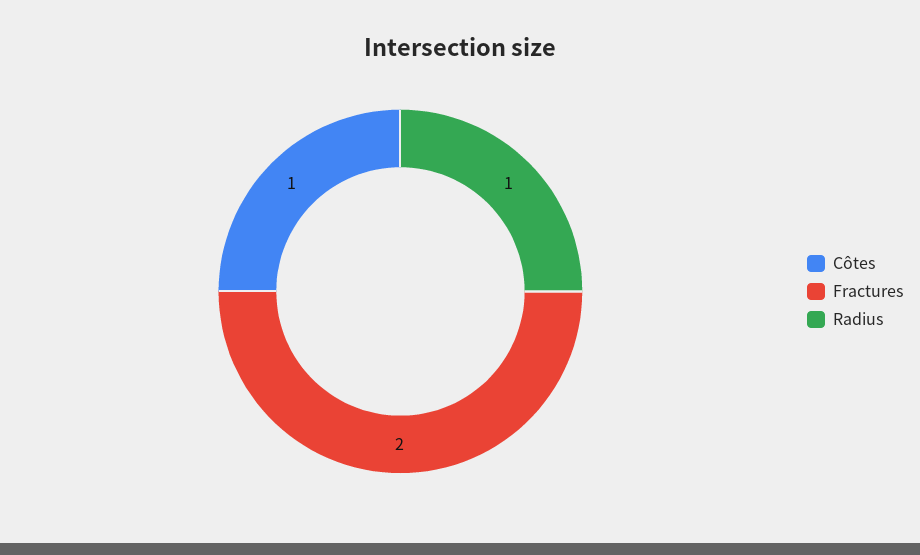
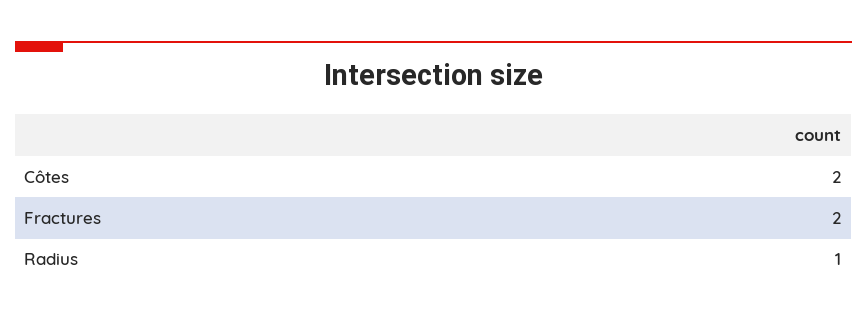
Côtes: 1 -> 2

